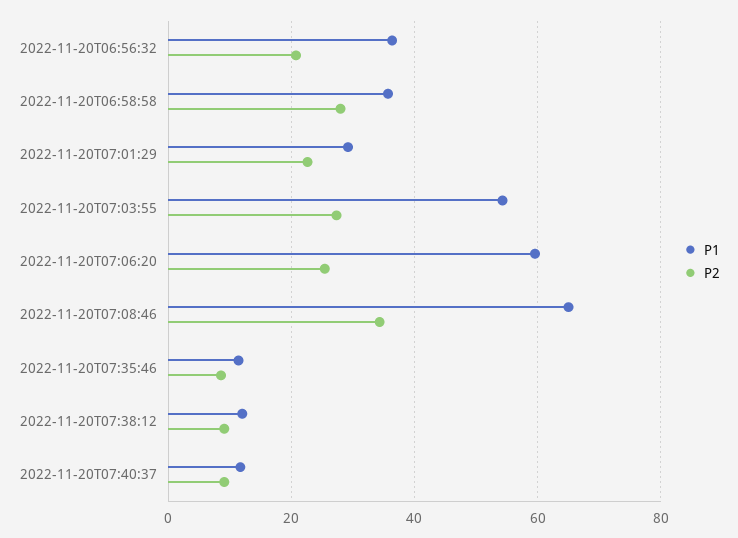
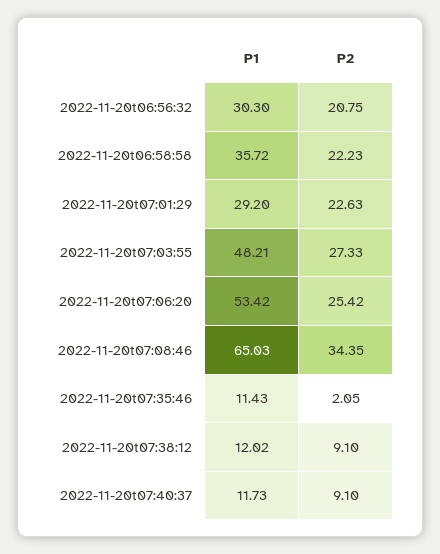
P1, 2022-11-20T06:56:32: 36 -> 30.3
P2, 2022-11-20T06:58:58: 28 -> 22.23
P1, 2022-11-20T07:03:55: 54 -> 48.21
P1, 2022-11-20T07:06:20: 60 -> 53.42
P2, 2022-11-20T07:35:46: 8 -> 2.05

